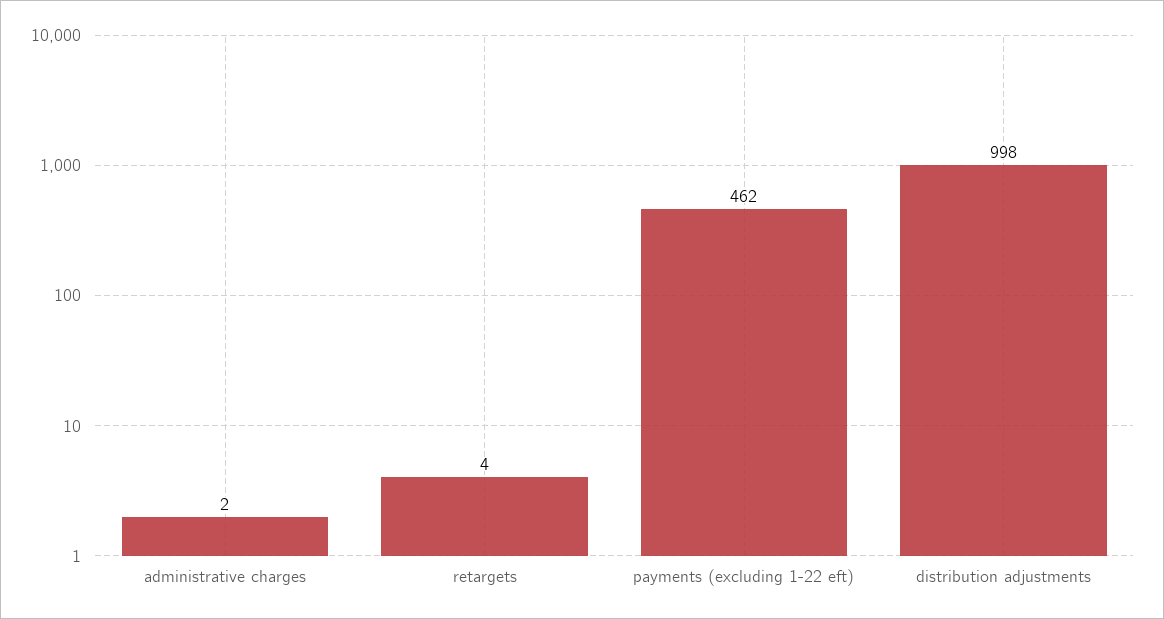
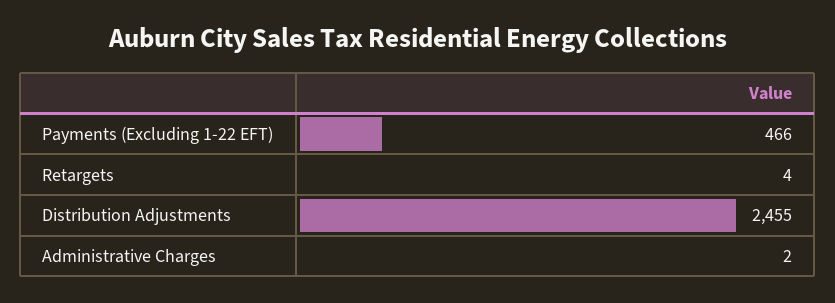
payments (excluding 1-22 eft): 462 -> 466
distribution adjustments: 998 -> 2455

